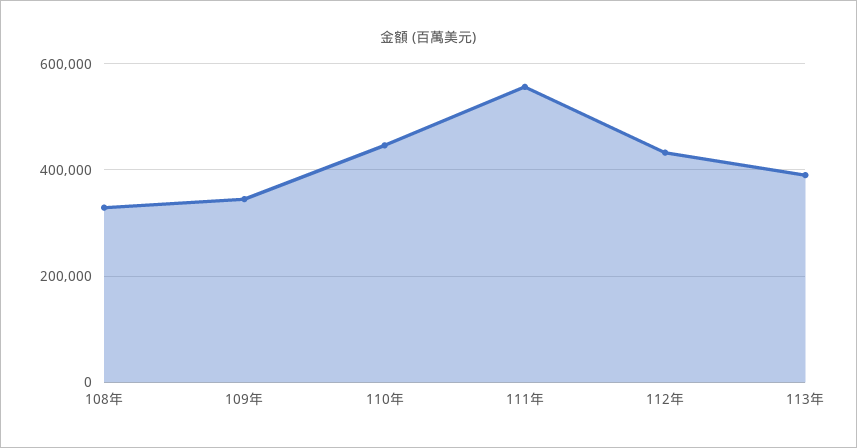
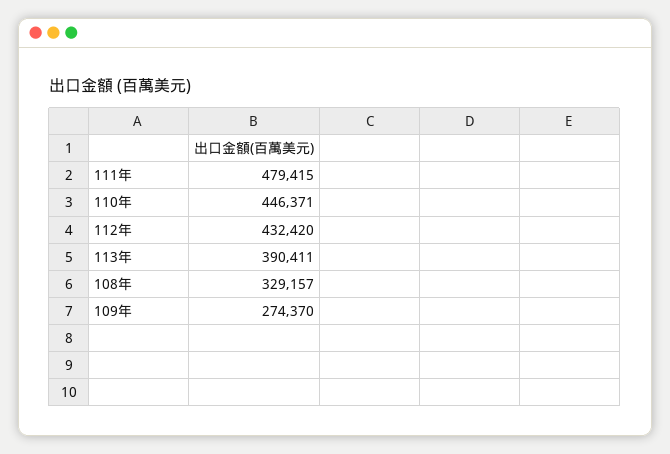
109年: 340000 -> 274370
111年: 560000 -> 479415

